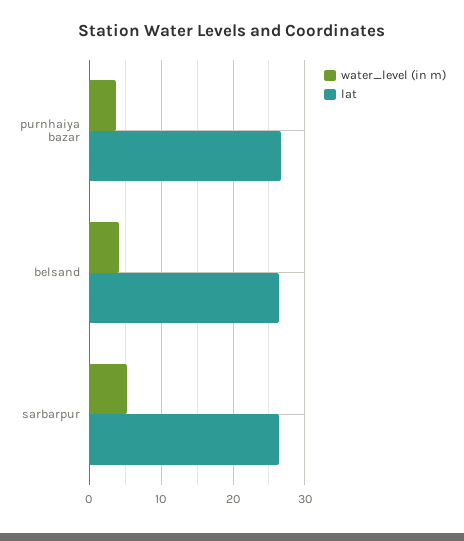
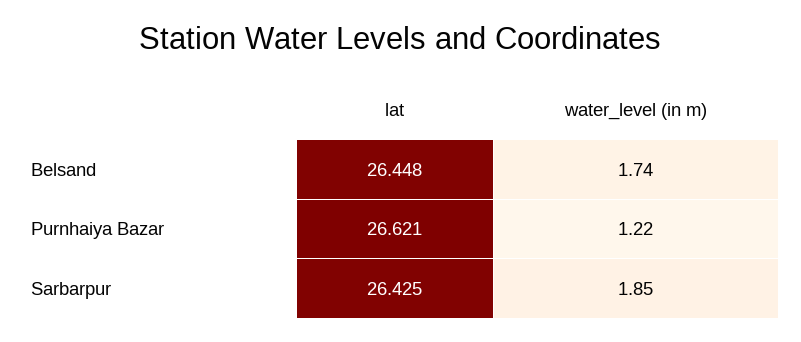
water_level (in m), purnhaiya bazar: 4 -> 1.22
water_level (in m), belsand: 4 -> 1.74
water_level (in m), sarbarpur: 5 -> 1.85

